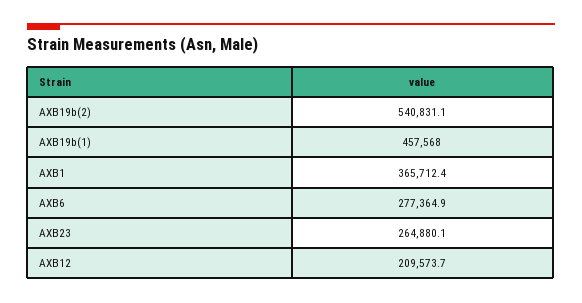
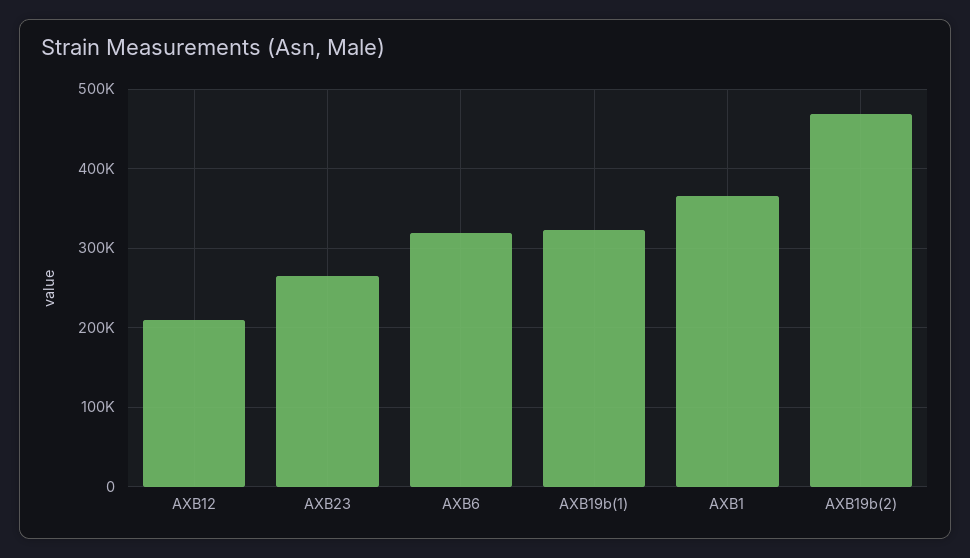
AXB19b(2): 540831.1 -> 470000
AXB19b(1): 457568 -> 320000
AXB6: 277364.9 -> 320000

